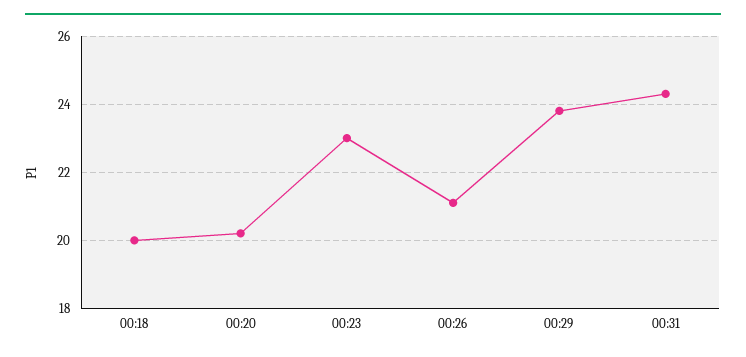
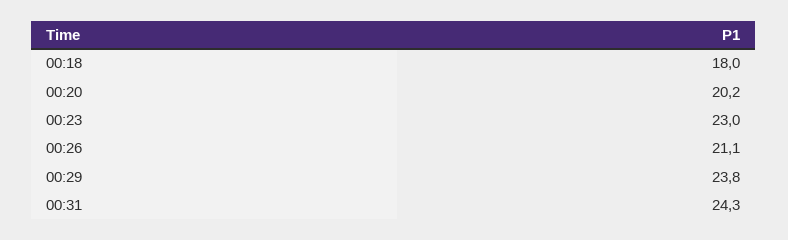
00:18: 20 -> 18

